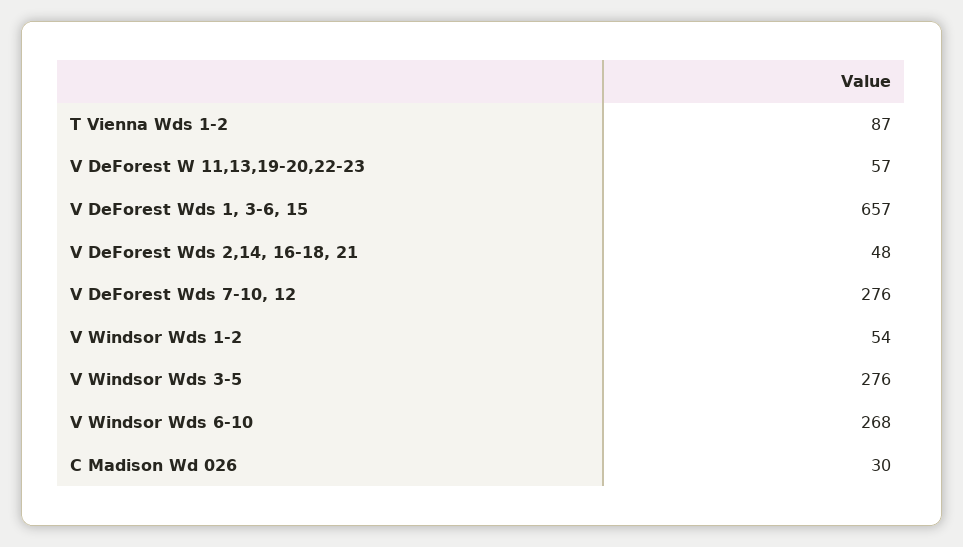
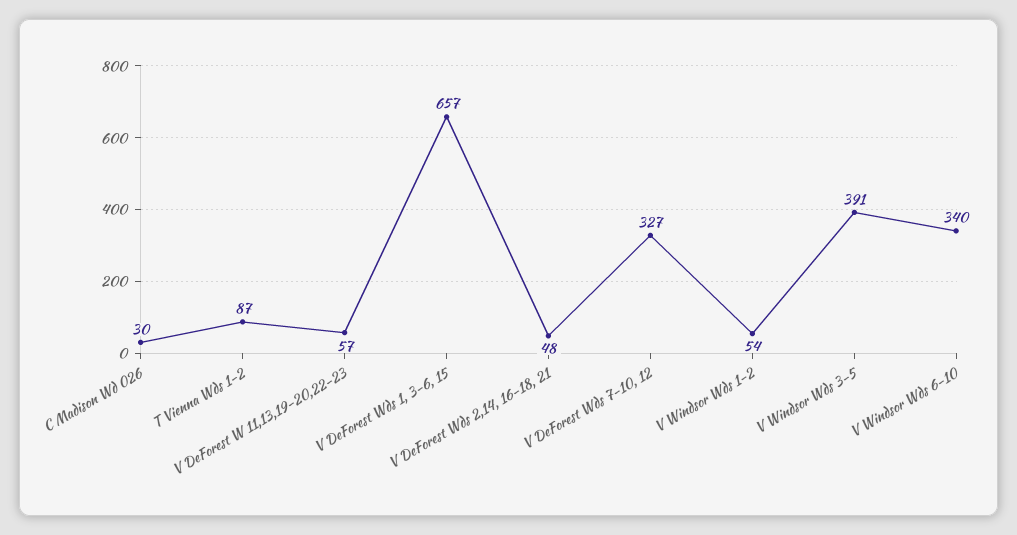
V DeForest Wds 7-10, 12: 276 -> 327
V Windsor Wds 3-5: 276 -> 391
V Windsor Wds 6-10: 268 -> 340

